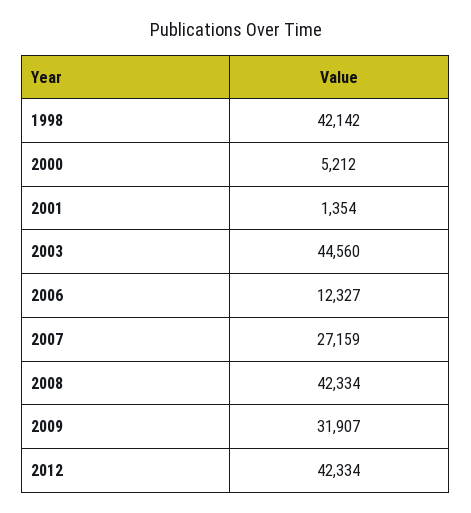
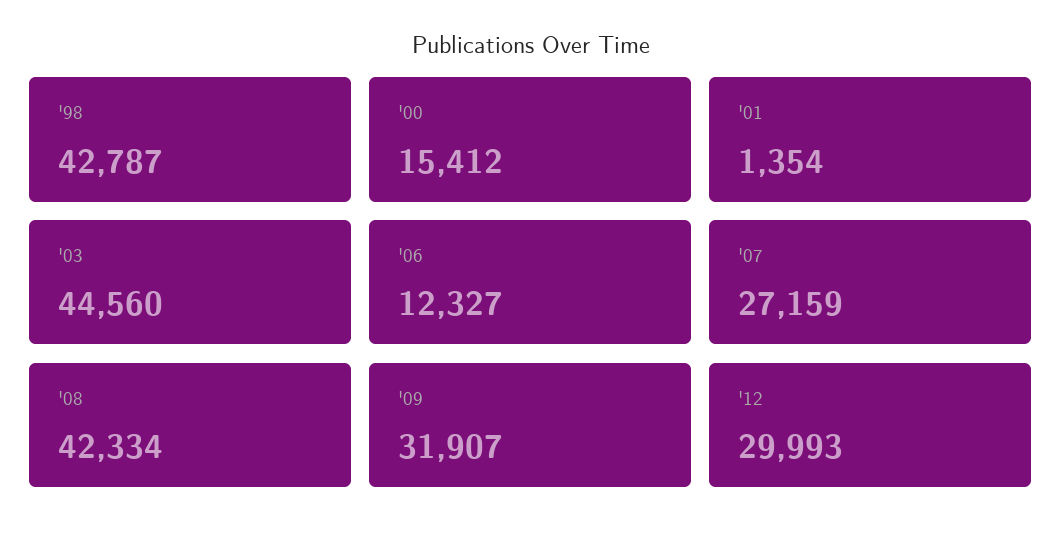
1998: 42142 -> 42787
2000: 5212 -> 15412
2012: 42334 -> 29993

